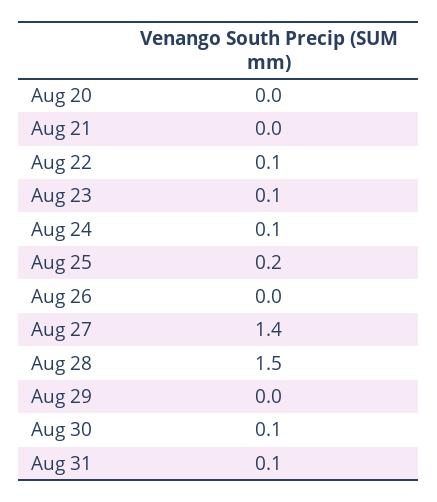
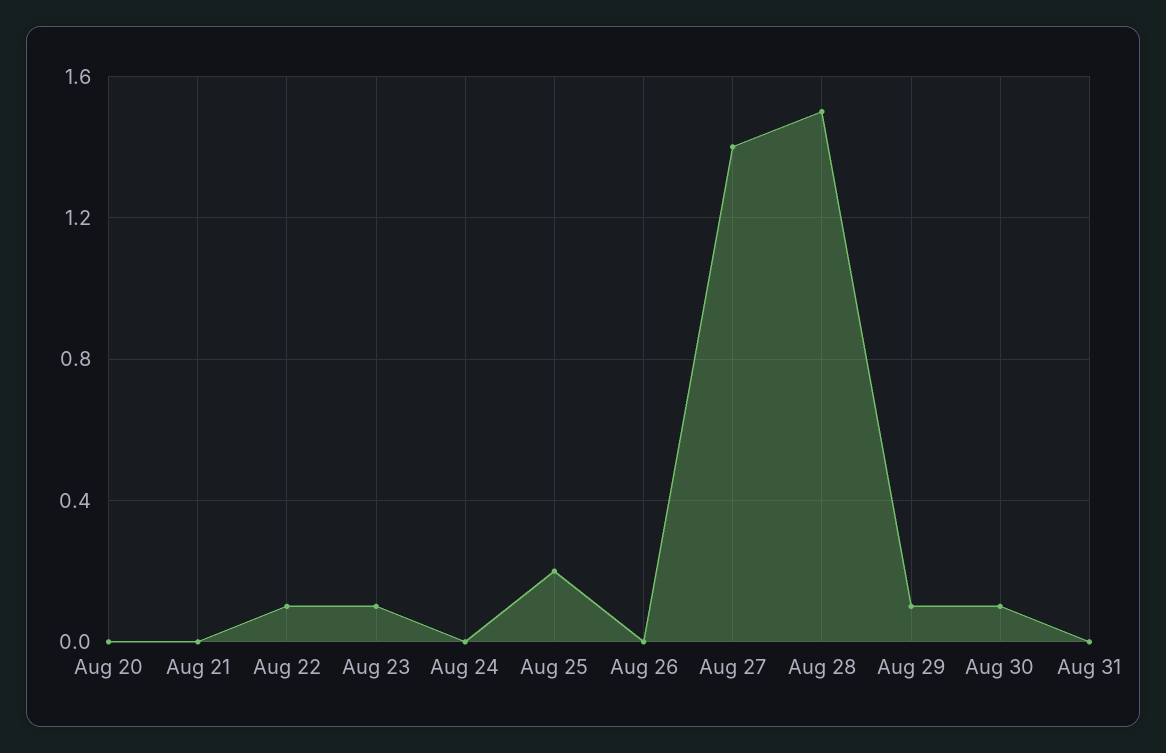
Aug 24: 0.1 -> 0
Aug 29: 0 -> 0.1
Aug 31: 0.1 -> 0

